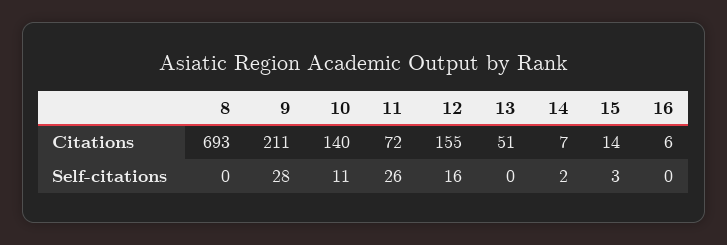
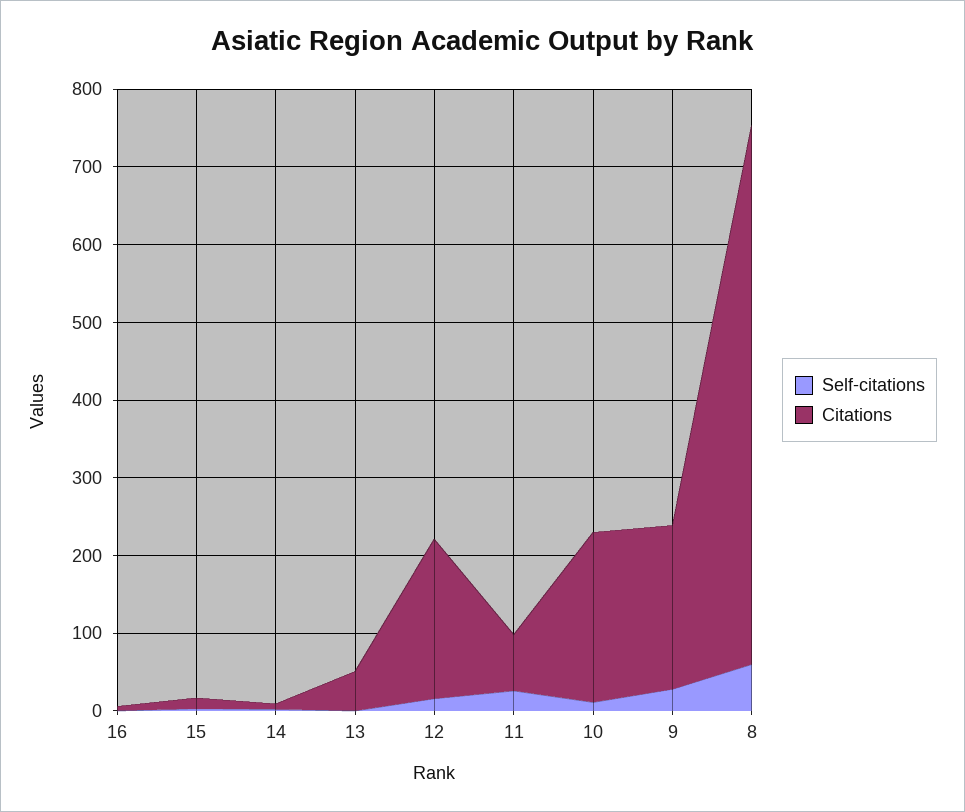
Citations, 10: 140 -> 220
Citations, 12: 155 -> 200
Self-citations, 8: 0 -> 60

